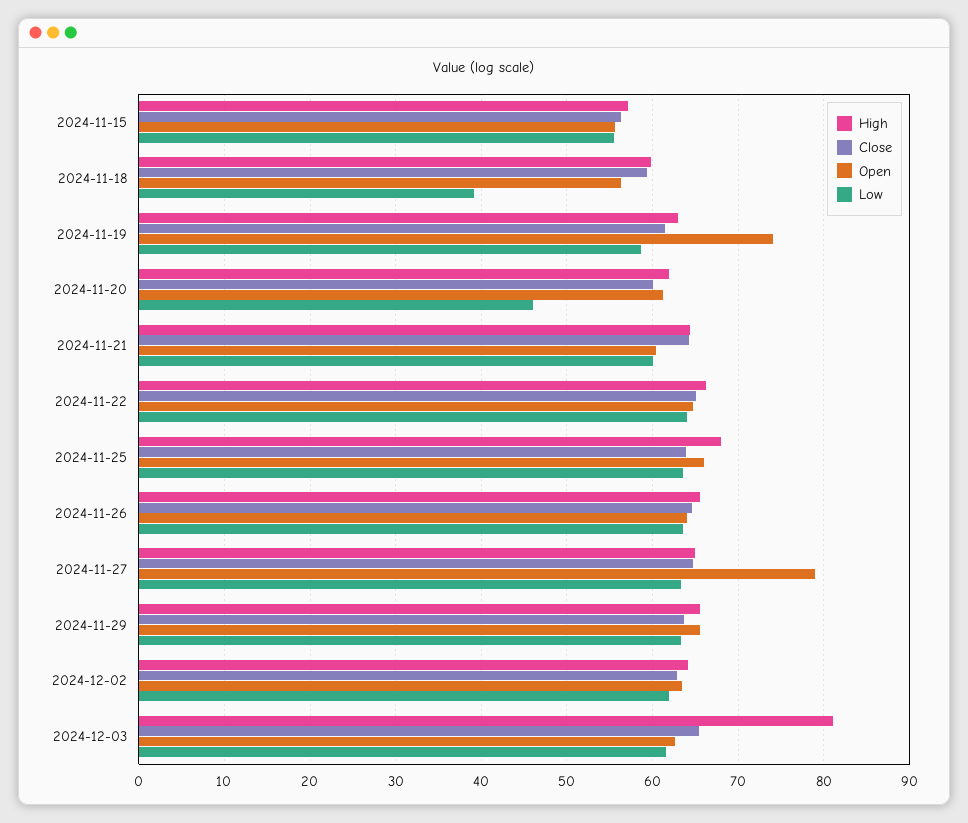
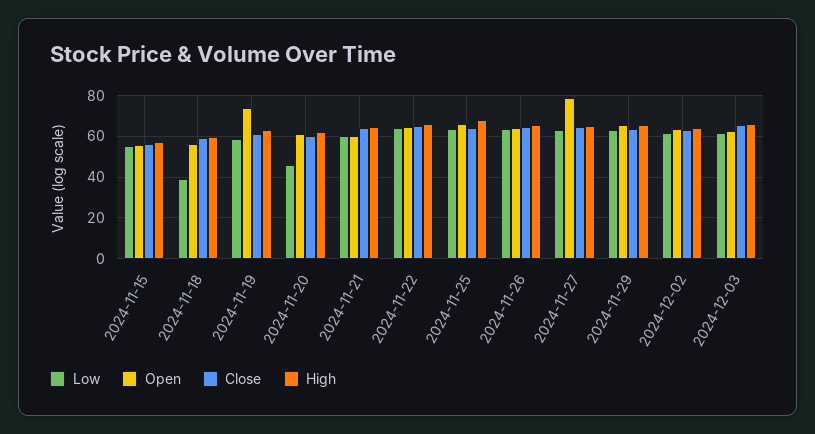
High, 2024-12-03: 81 -> 65

